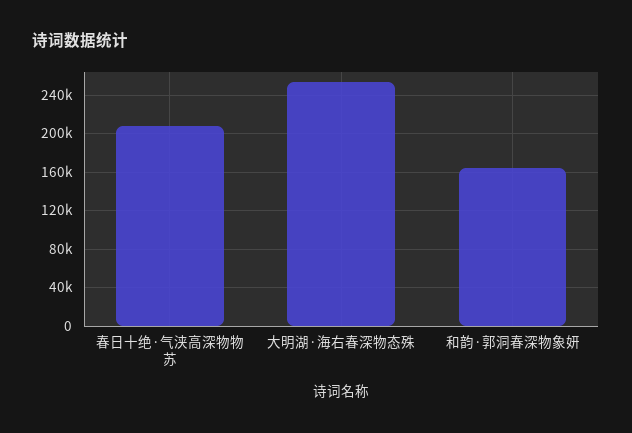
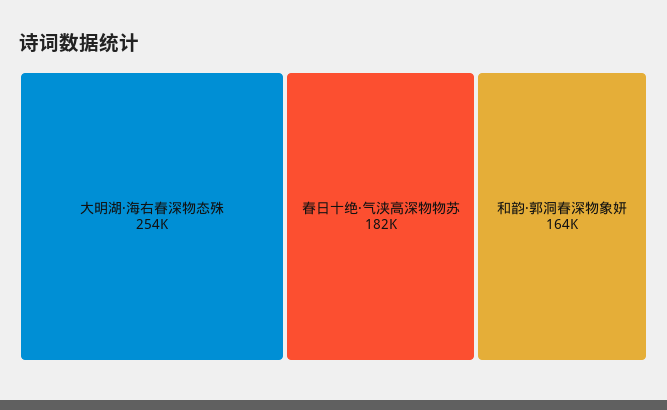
春日十绝·气浃高深物物苏: 210000 -> 182000

